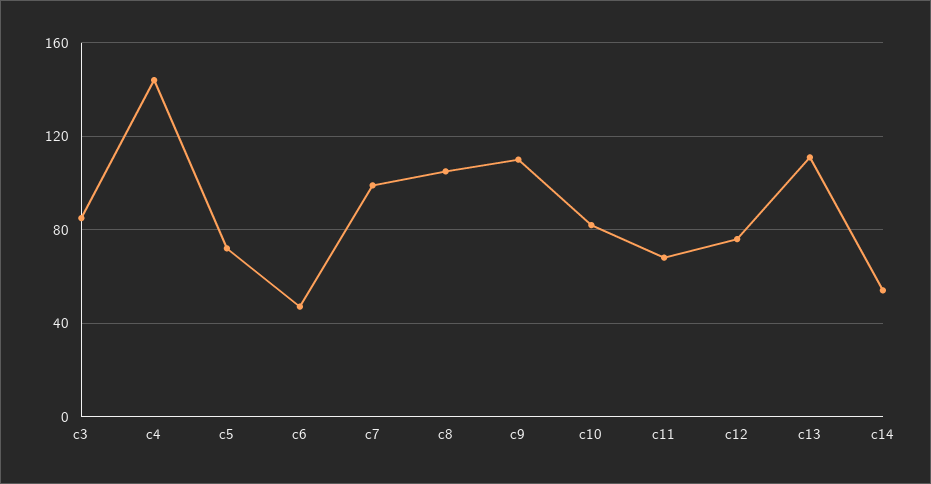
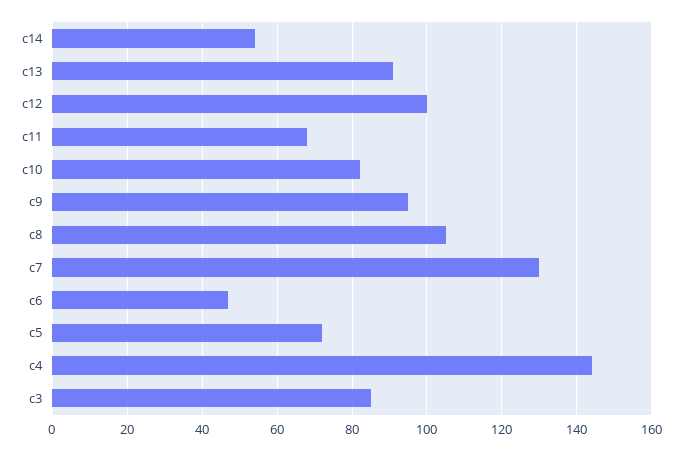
c7: 100 -> 130
c9: 110 -> 95
c12: 75 -> 100
c13: 110 -> 90

